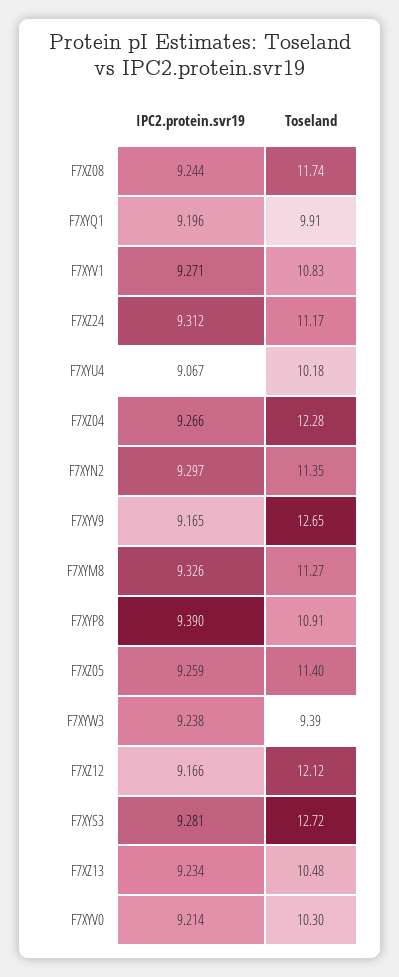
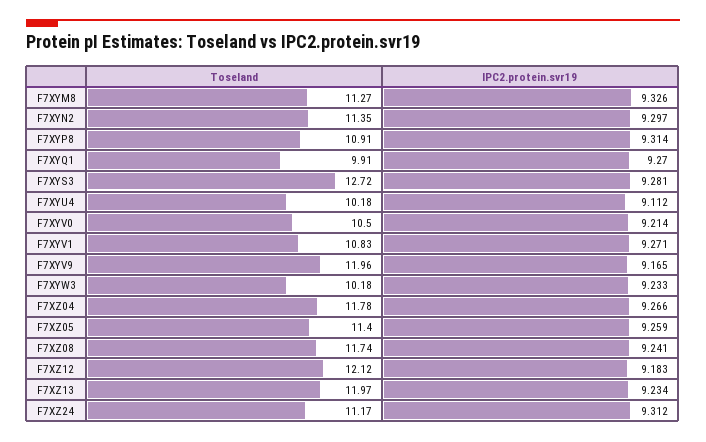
IPC2.protein.svr19, F7XZ08: 9.244 -> 9.241
IPC2.protein.svr19, F7XYQ1: 9.196 -> 9.27
IPC2.protein.svr19, F7XYU4: 9.067 -> 9.112
Toseland, F7XZ04: 12.28 -> 11.78
Toseland, F7XYV9: 12.65 -> 11.96
IPC2.protein.svr19, F7XYP8: 9.39 -> 9.314
IPC2.protein.svr19, F7XYW3: 9.238 -> 9.233
Toseland, F7XYW3: 9.39 -> 10.18
IPC2.protein.svr19, F7XZ12: 9.166 -> 9.183
Toseland, F7XZ13: 10.48 -> 11.97
Toseland, F7XYV0: 10.3 -> 10.5

